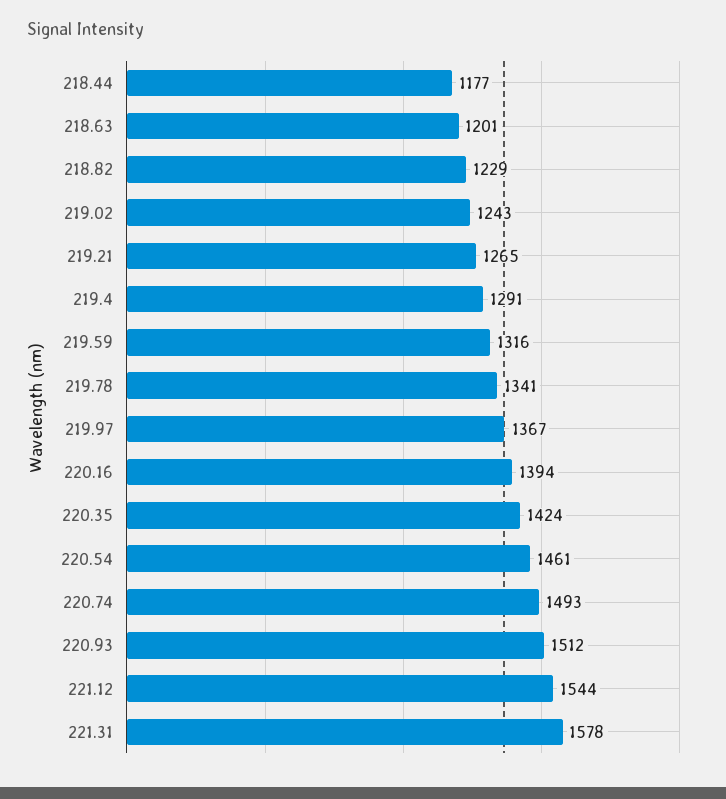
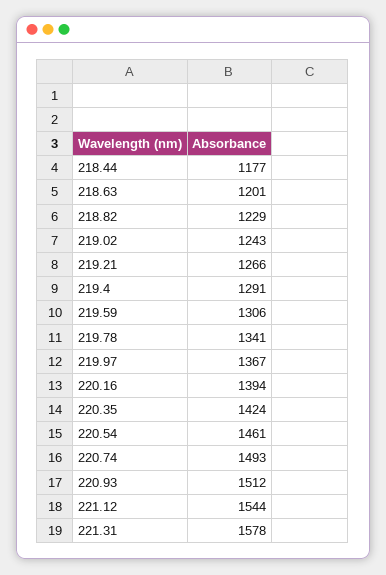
219.21: 1265 -> 1266
219.59: 1316 -> 1306

